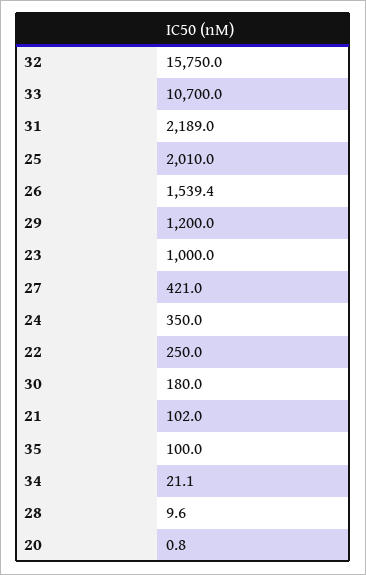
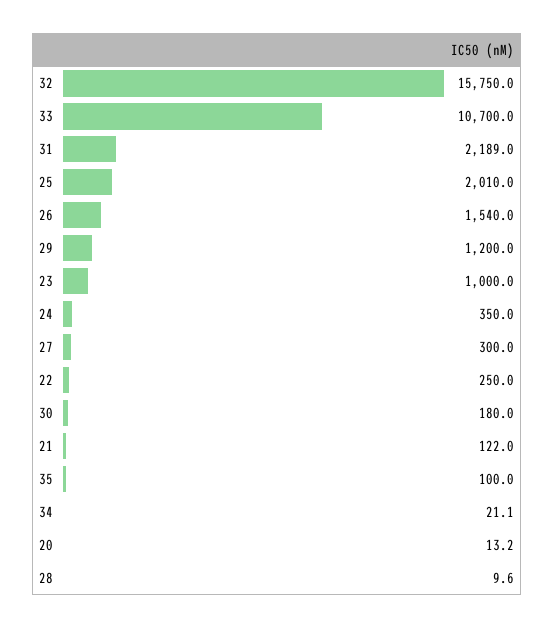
26: 1539.4 -> 1540
27: 421 -> 300
21: 102 -> 122
20: 0.8 -> 13.2

